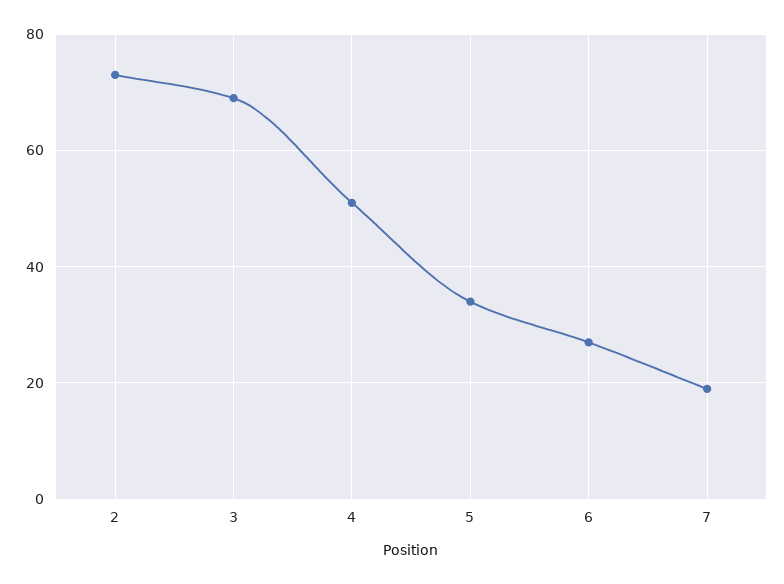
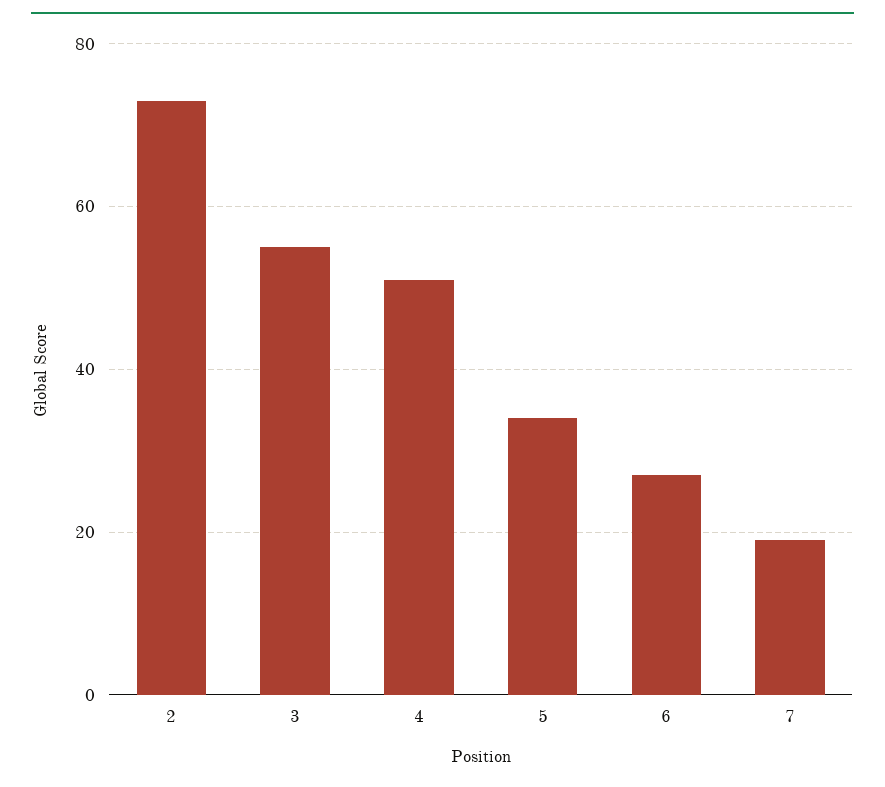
3: 70 -> 55

